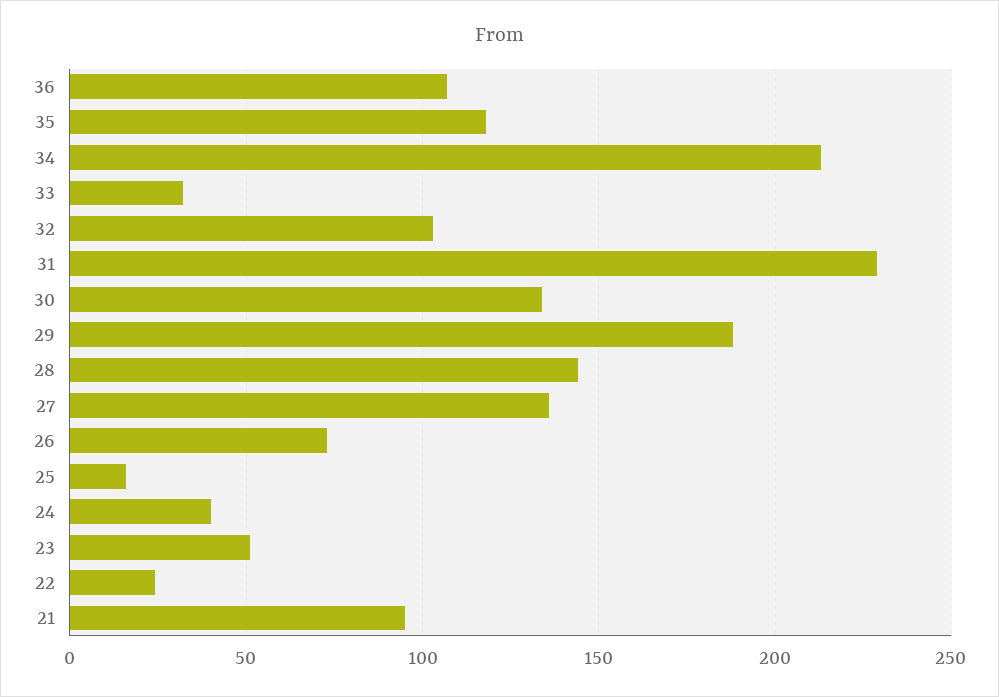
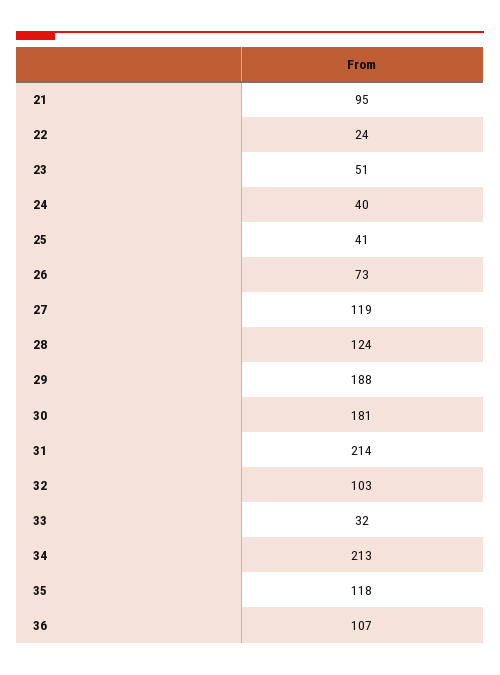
31: 230 -> 214
30: 135 -> 181
28: 145 -> 124
27: 135 -> 119
25: 15 -> 41

